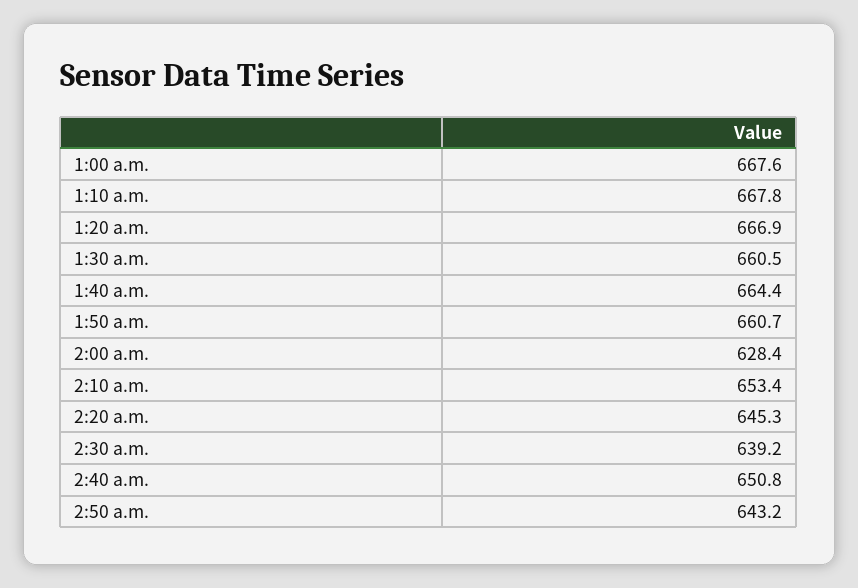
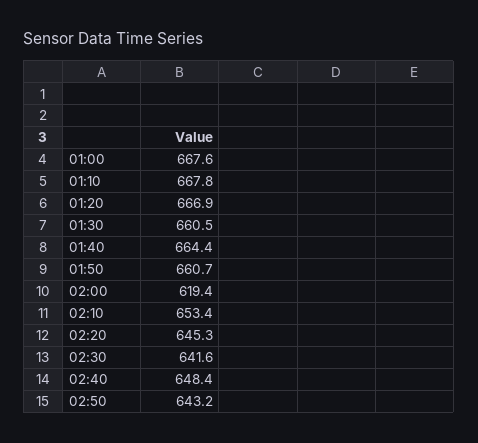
2:00 a.m.: 628.4 -> 619.4
2:30 a.m.: 639.2 -> 641.6
2:40 a.m.: 650.8 -> 648.4

